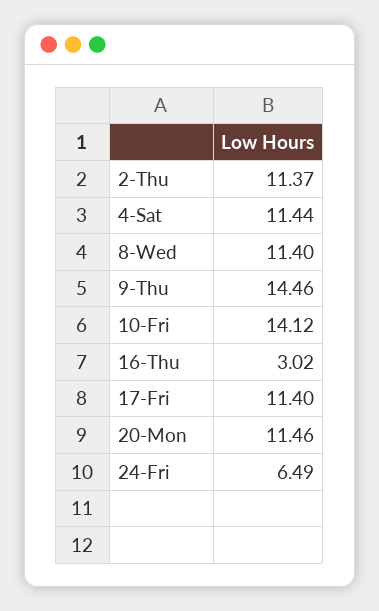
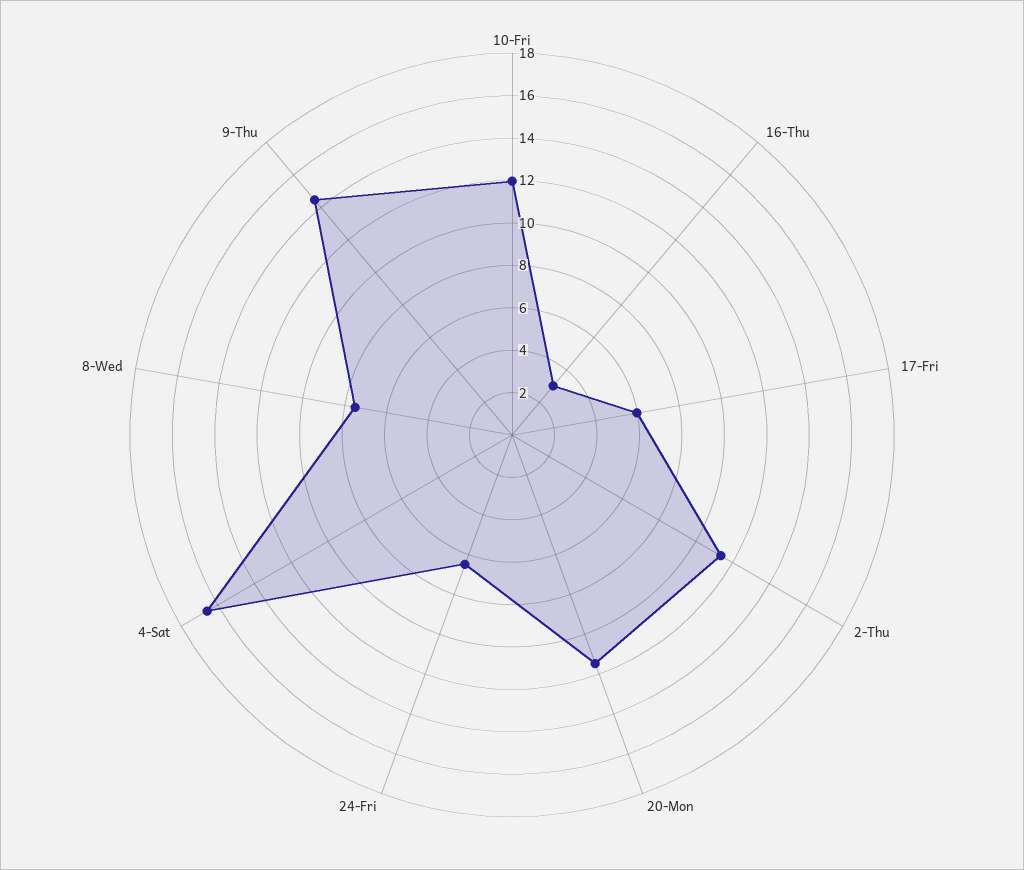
4-Sat: 11.44 -> 16.5
8-Wed: 11.4 -> 7.5
10-Fri: 14.12 -> 12
17-Fri: 11.4 -> 6

